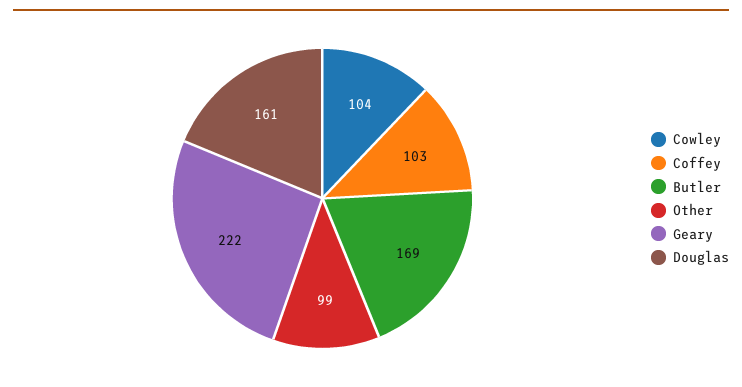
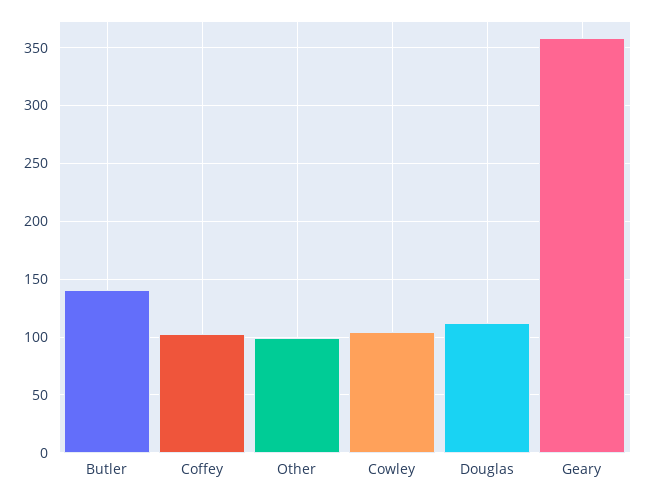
Butler: 169 -> 140
Geary: 222 -> 360
Douglas: 161 -> 110

